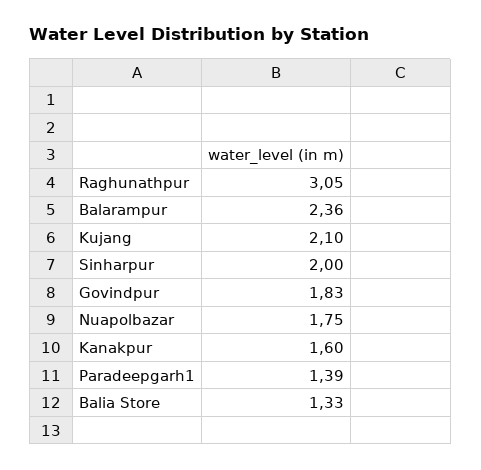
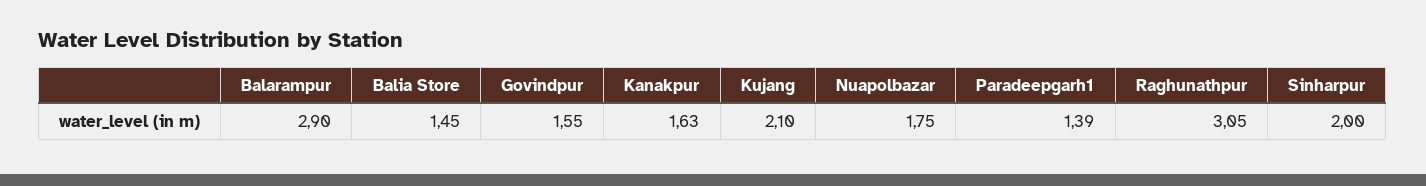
Balarampur: 2.36 -> 2.9
Govindpur: 1.83 -> 1.55
Kanakpur: 1.6 -> 1.63
Balia Store: 1.33 -> 1.45

